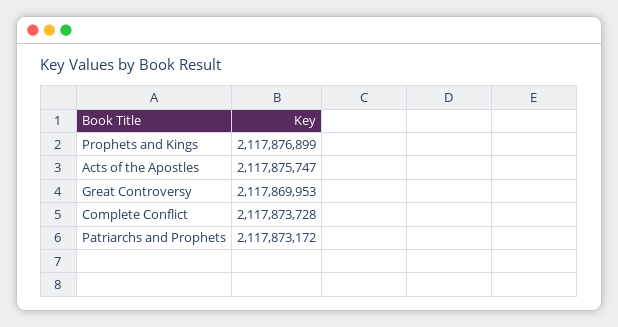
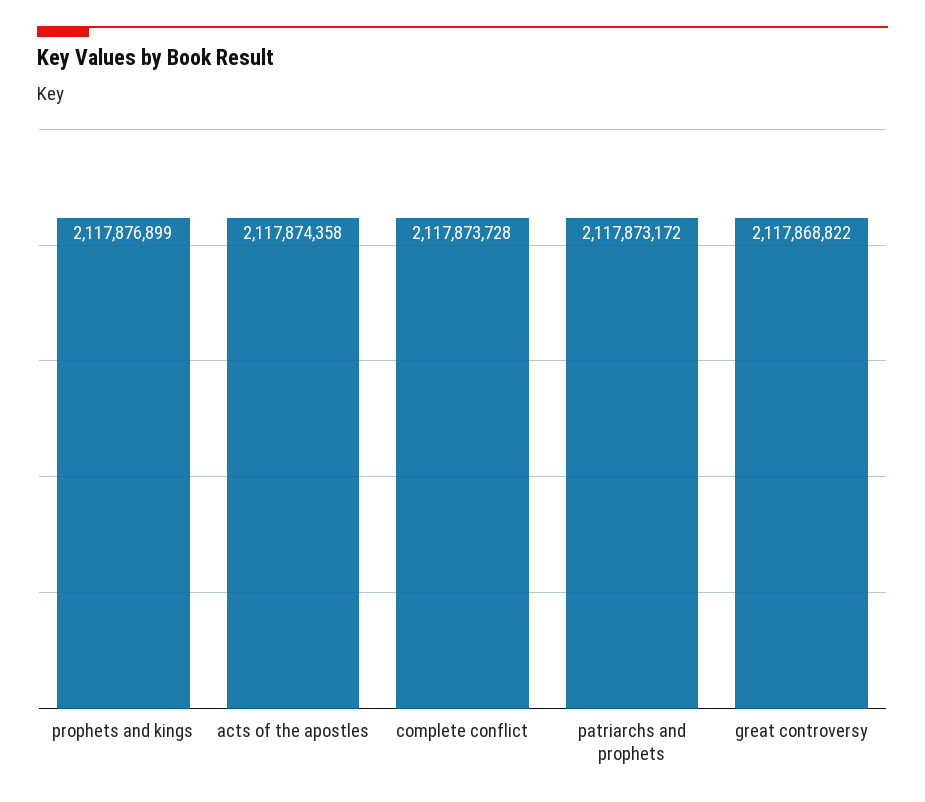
Acts of the Apostles: 2117875747 -> 2117874358
Great Controversy: 2117869953 -> 2117868822

